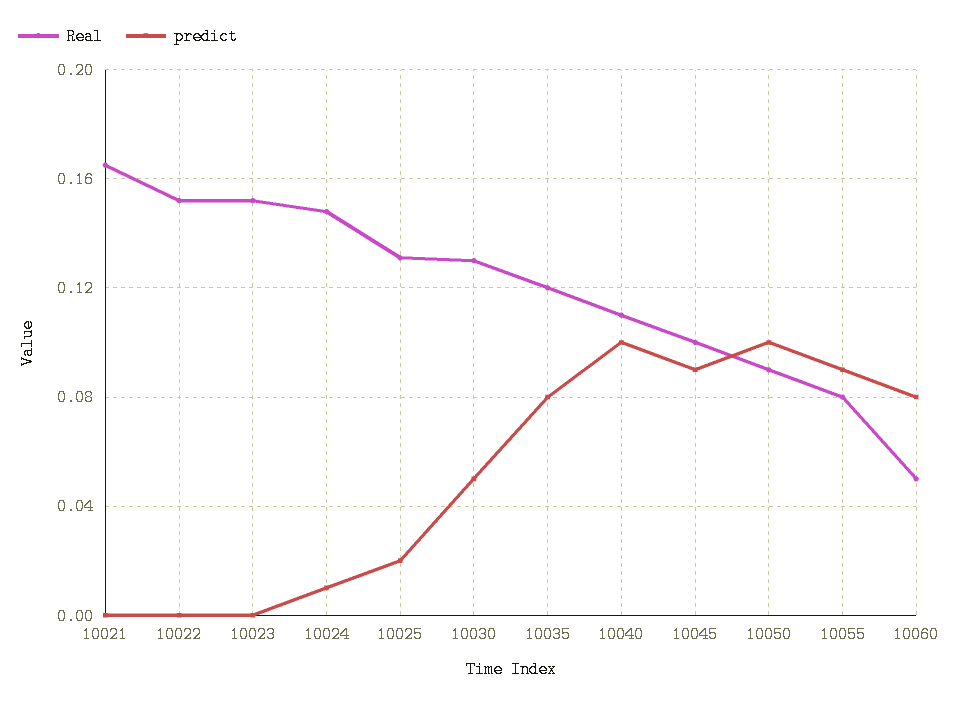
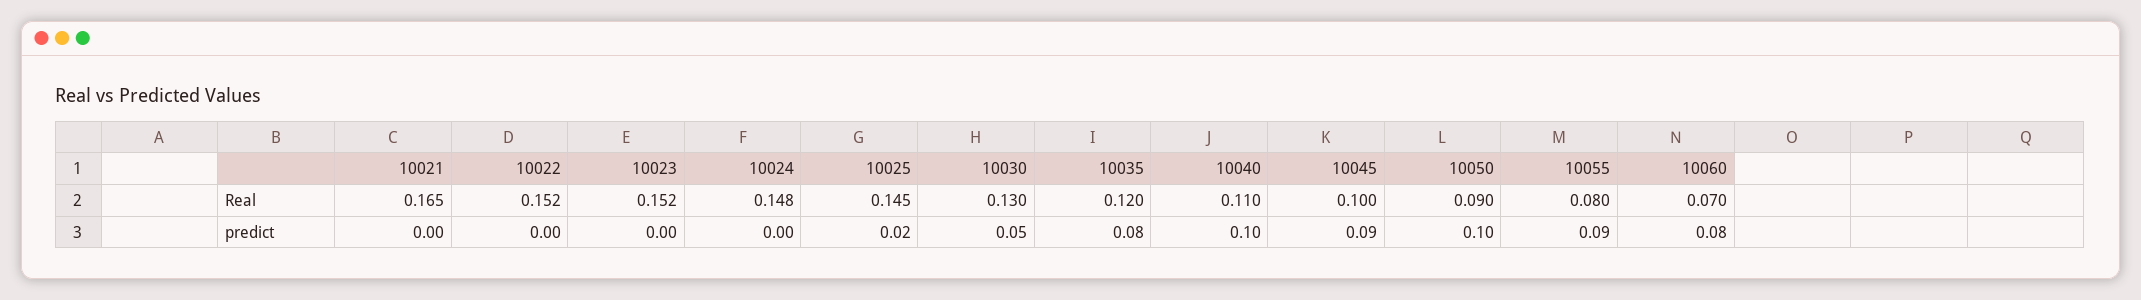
predict, 10024: 0.01 -> 0
Real, 10025: 0.13 -> 0.145
Real, 10060: 0.05 -> 0.07

